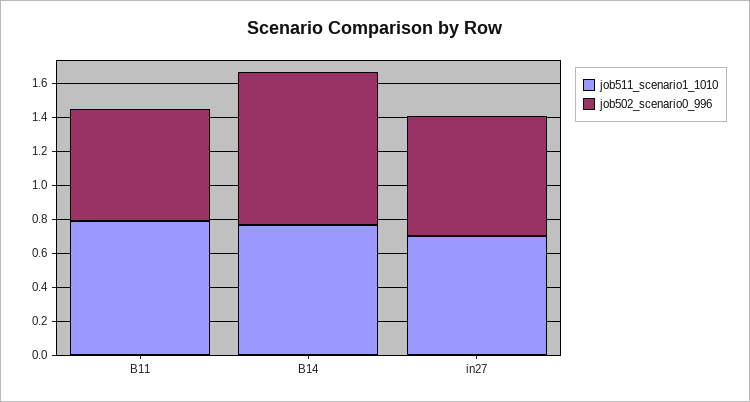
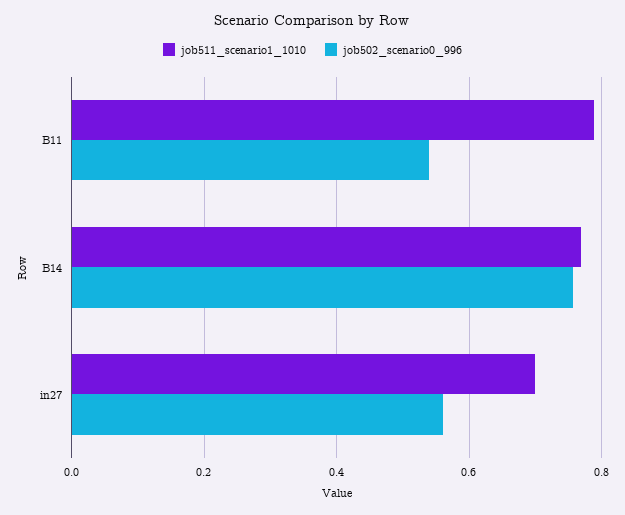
job502_scenario0_996, B11: 0.65 -> 0.54
job502_scenario0_996, B14: 0.9 -> 0.76
job502_scenario0_996, in27: 0.7 -> 0.56

